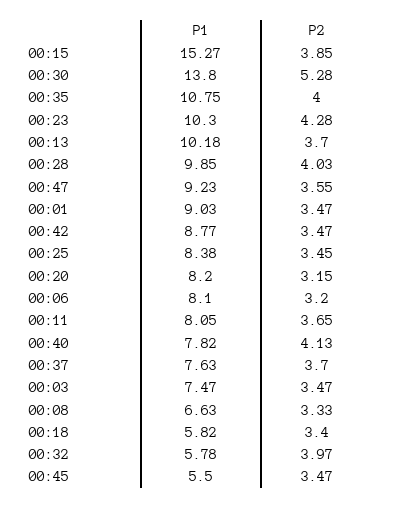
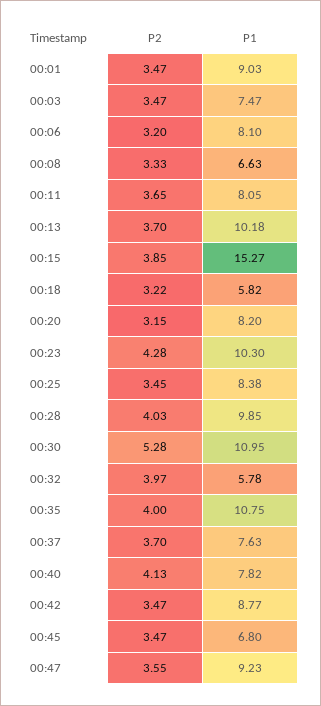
P1, 00:30: 13.8 -> 10.95
P2, 00:18: 3.4 -> 3.22
P1, 00:45: 5.5 -> 6.8

